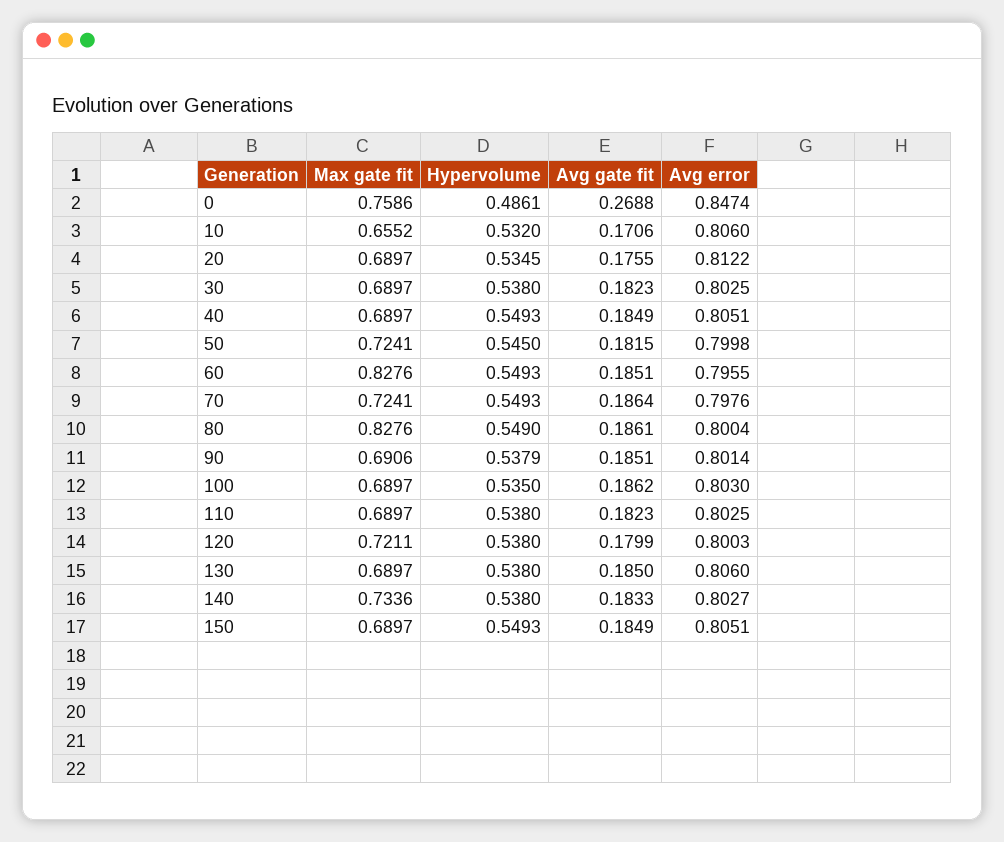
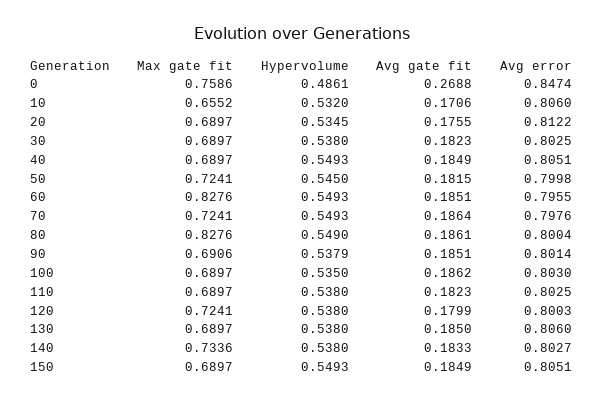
Max gate fit, 120: 0.7211 -> 0.7241

